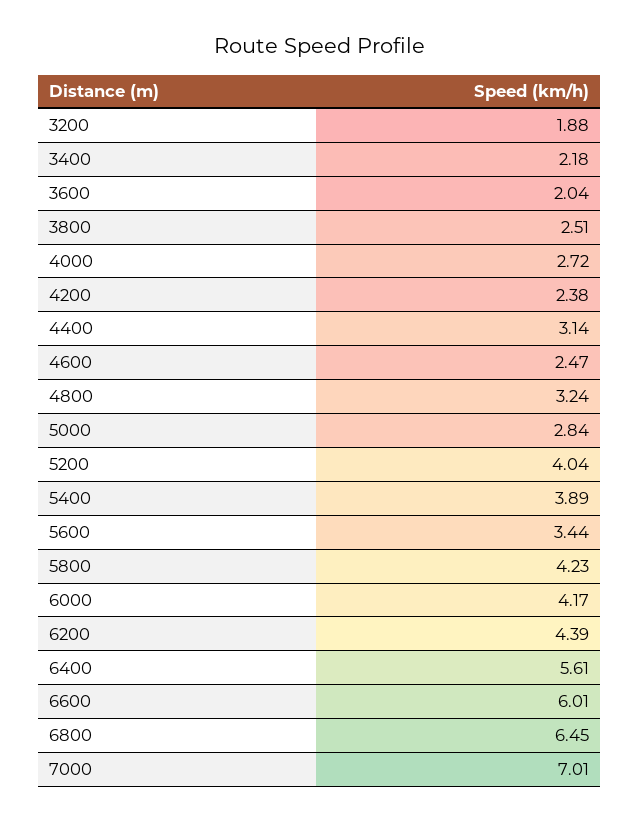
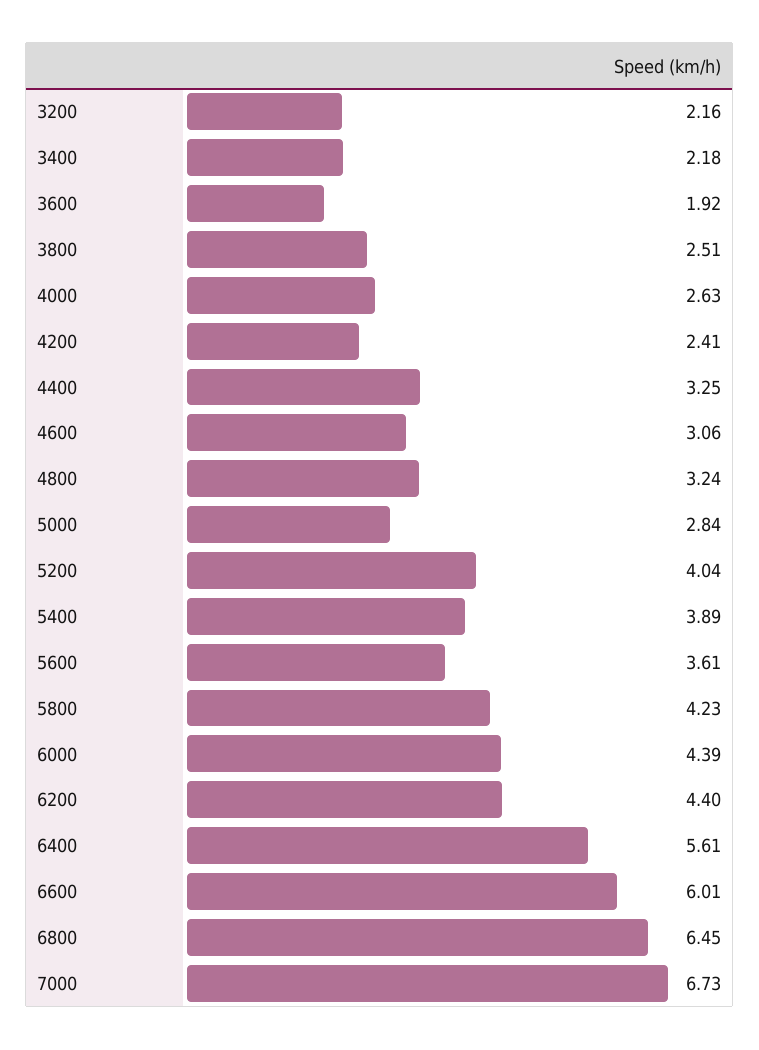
3200: 1.88 -> 2.16
3600: 2.04 -> 1.92
4000: 2.72 -> 2.63
4200: 2.38 -> 2.41
4400: 3.14 -> 3.25
4600: 2.47 -> 3.06
5600: 3.44 -> 3.61
6000: 4.17 -> 4.39
6200: 4.39 -> 4.4
7000: 7.01 -> 6.73

